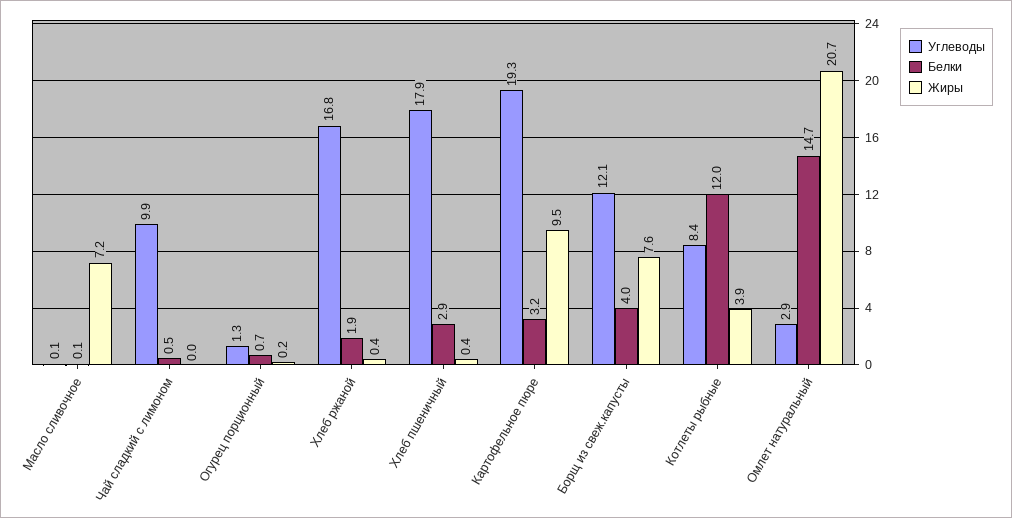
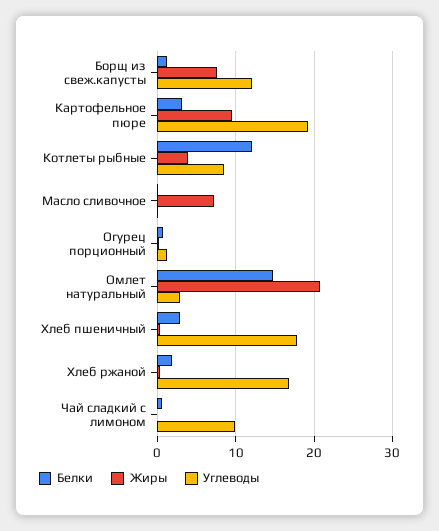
Белки, Борщ из свеж.капусты: 4 -> 1

